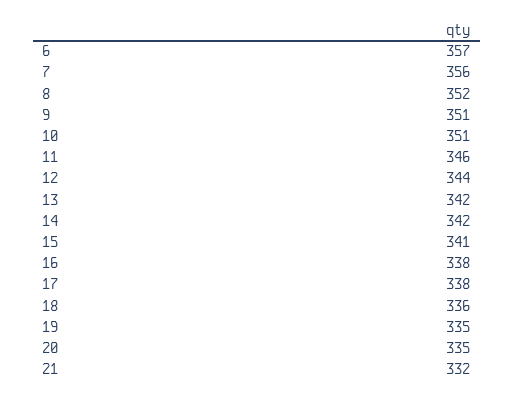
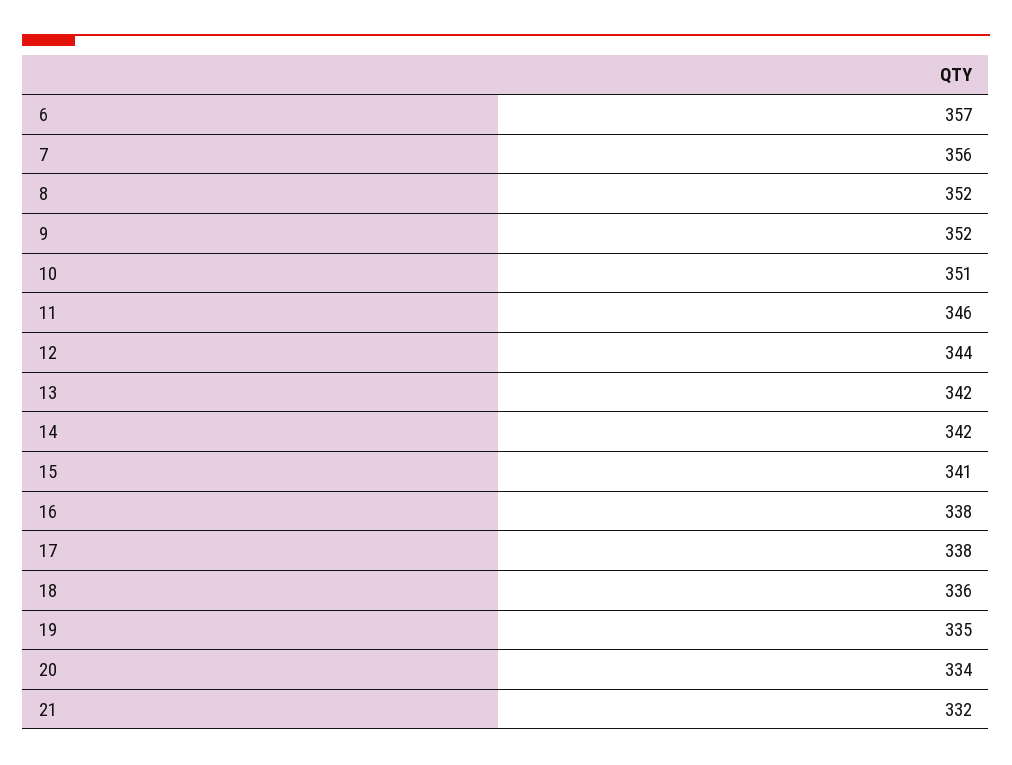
9: 351 -> 352
20: 335 -> 334

